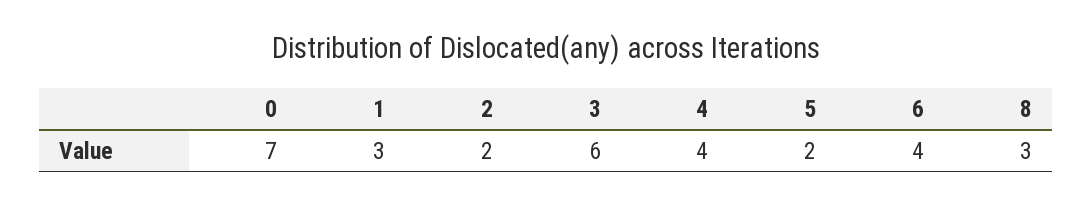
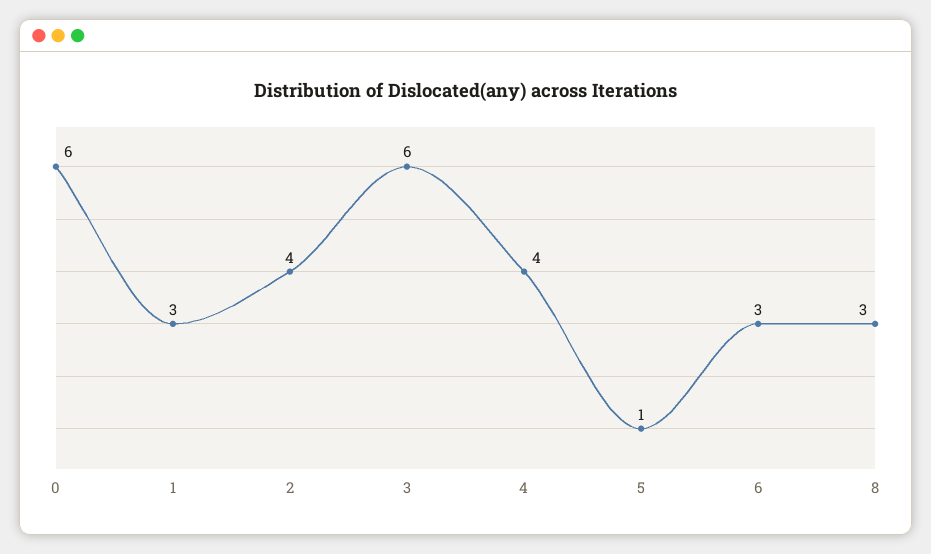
0: 7 -> 6
2: 2 -> 4
5: 2 -> 1
6: 4 -> 3

